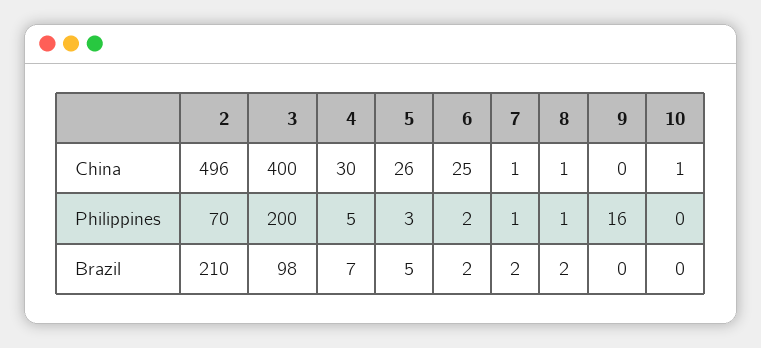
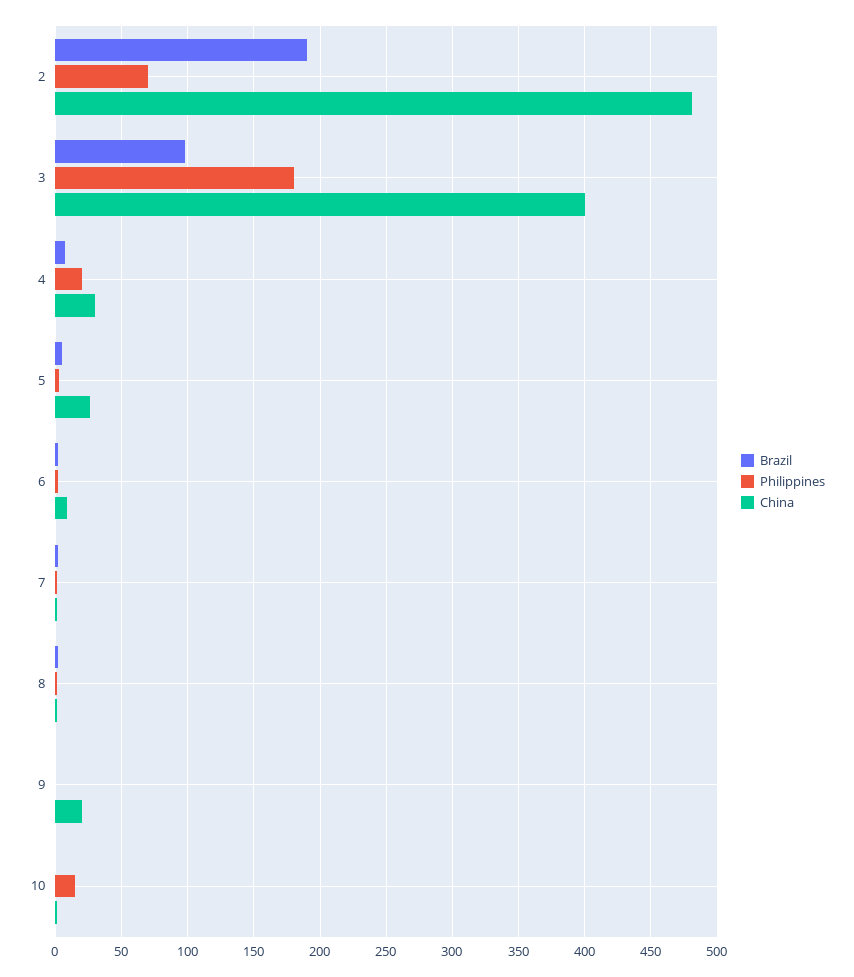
China, 2: 496 -> 480
China, 6: 25 -> 10
China, 9: 0 -> 20
Philippines, 3: 200 -> 180
Philippines, 4: 5 -> 20
Philippines, 9: 16 -> 0
Philippines, 10: 0 -> 15
Brazil, 2: 210 -> 190

